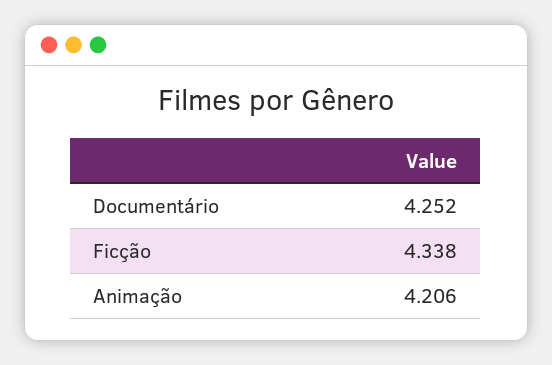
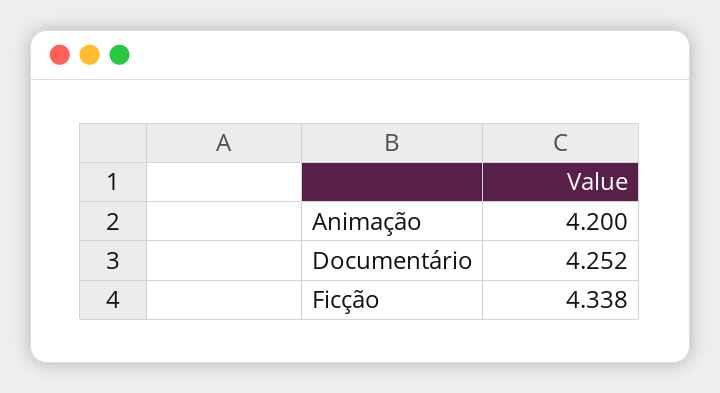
Animação: 4.206 -> 4.2

